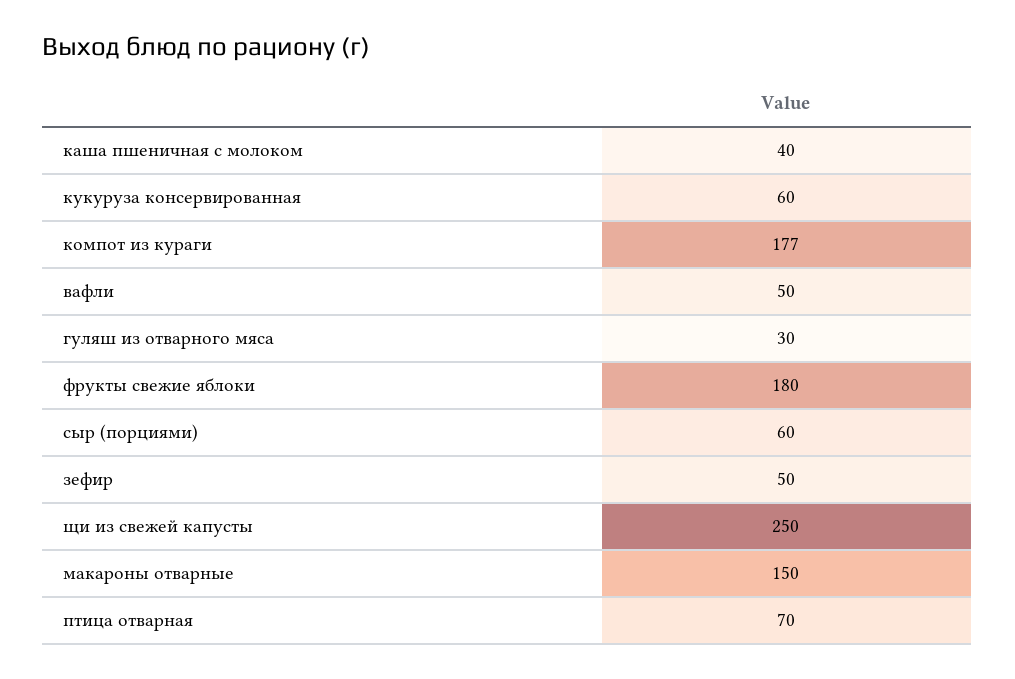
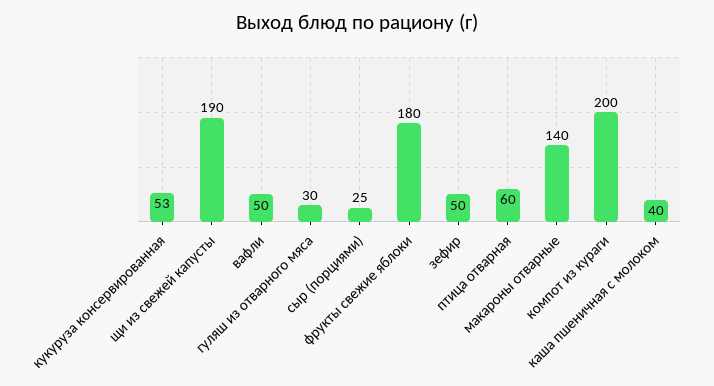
кукуруза консервированная: 60 -> 53
компот из кураги: 177 -> 200
сыр (порциями): 60 -> 25
щи из свежей капусты: 250 -> 190
макароны отварные: 150 -> 140
птица отварная: 70 -> 60

